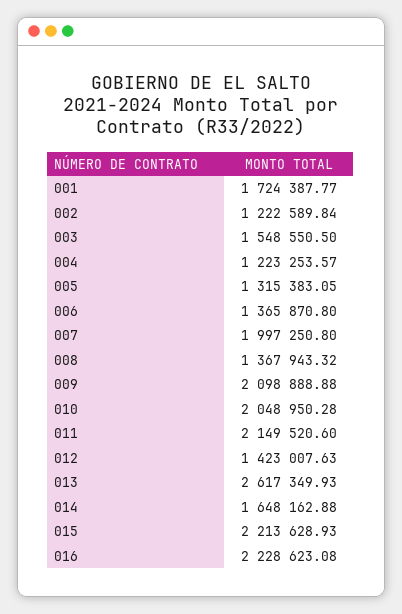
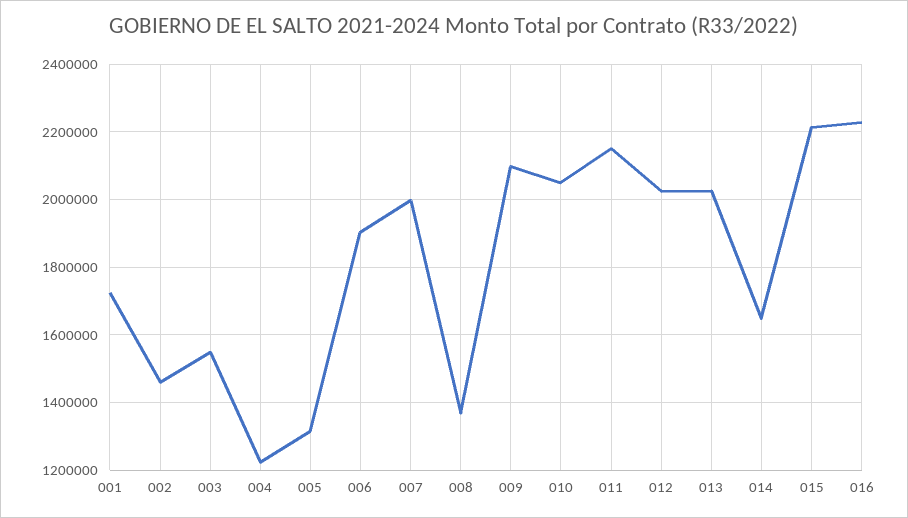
002: 1222589.84 -> 1460000
006: 1365870.8 -> 1900000
012: 1423007.63 -> 2020000
013: 2617349.93 -> 2020000

